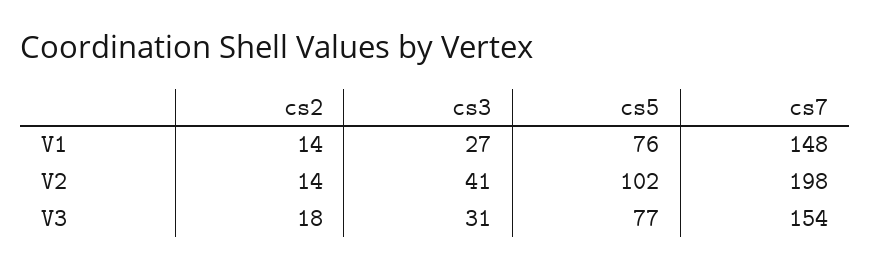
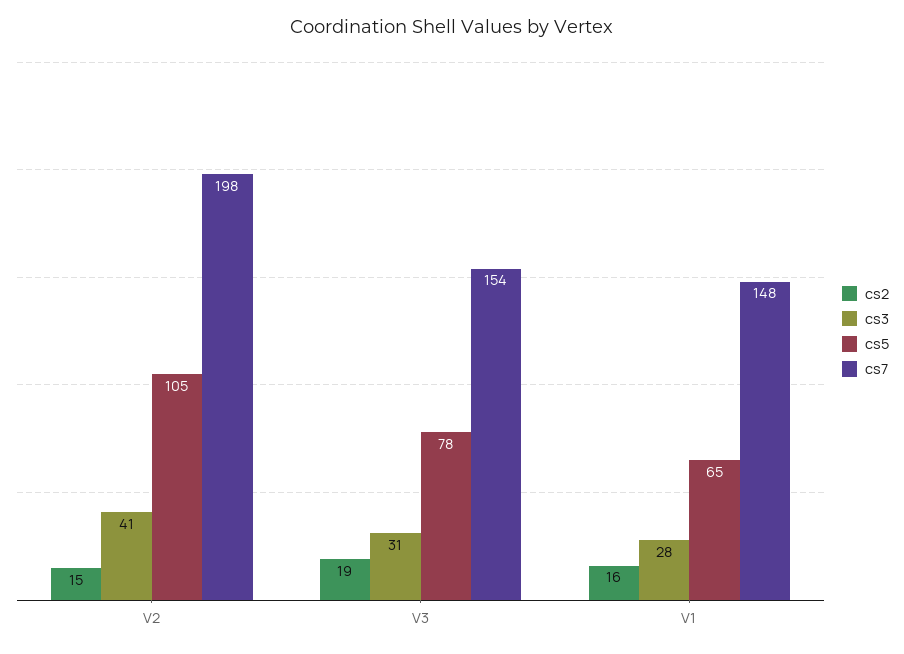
cs2, V1: 14 -> 16
cs3, V1: 27 -> 28
cs5, V1: 76 -> 65
cs2, V2: 14 -> 15
cs5, V2: 102 -> 105
cs2, V3: 18 -> 19
cs5, V3: 77 -> 78

